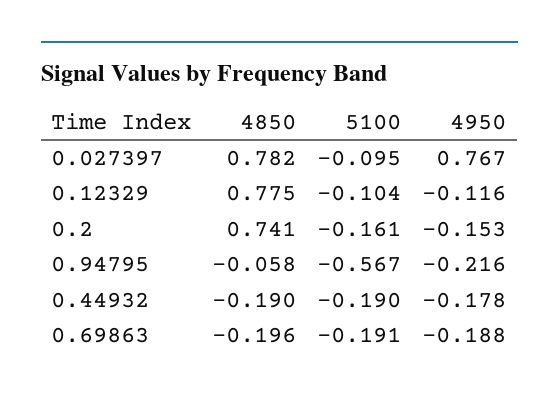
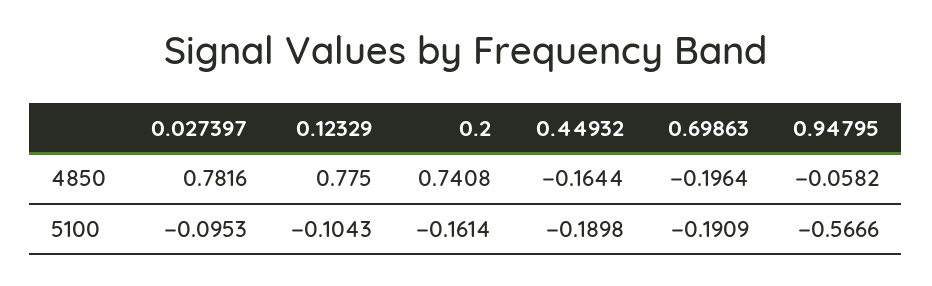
4950, 0.027397: 0.767 -> none
4950, 0.12329: -0.116 -> none
4950, 0.2: -0.153 -> none
4950, 0.94795: -0.216 -> none
4850, 0.44932: -0.19 -> -0.1644
4950, 0.44932: -0.178 -> none
4950, 0.69863: -0.188 -> none

